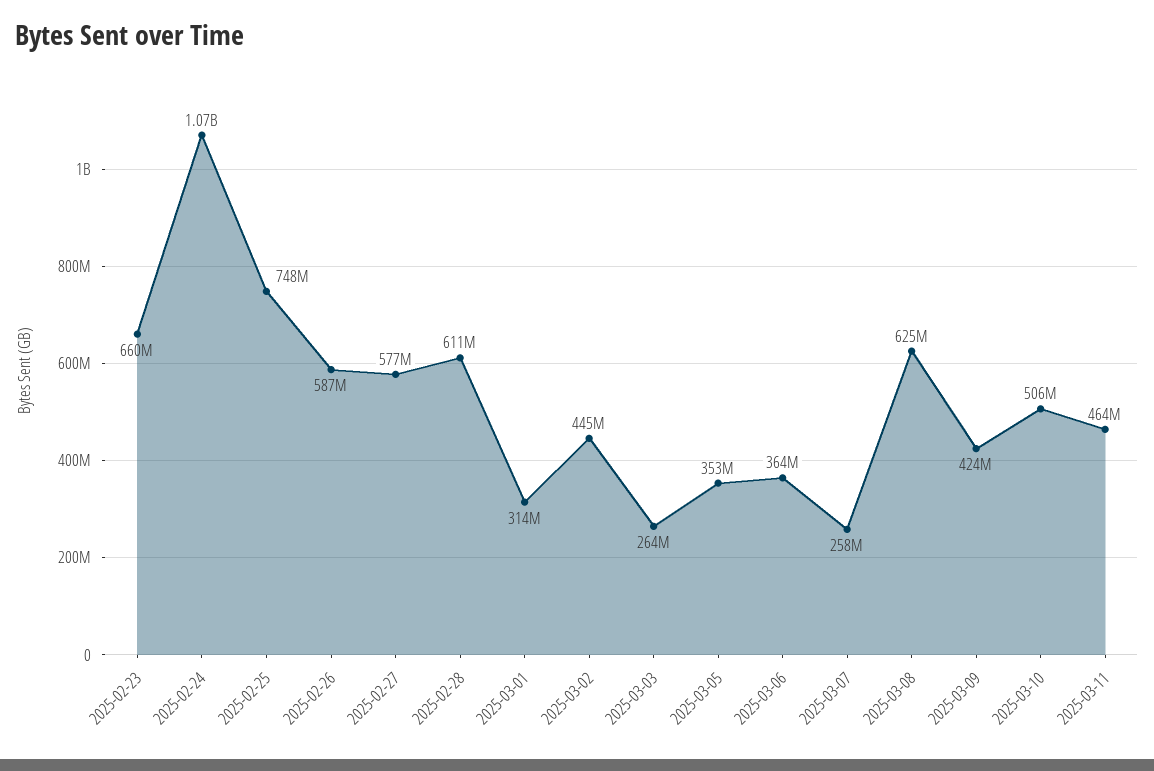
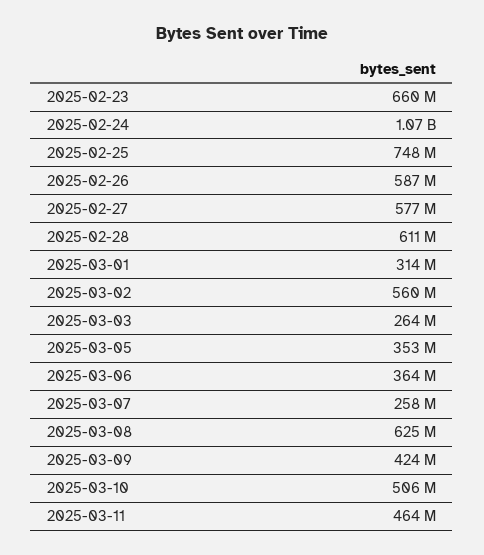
2025-03-02: 445000000 -> 560000000

